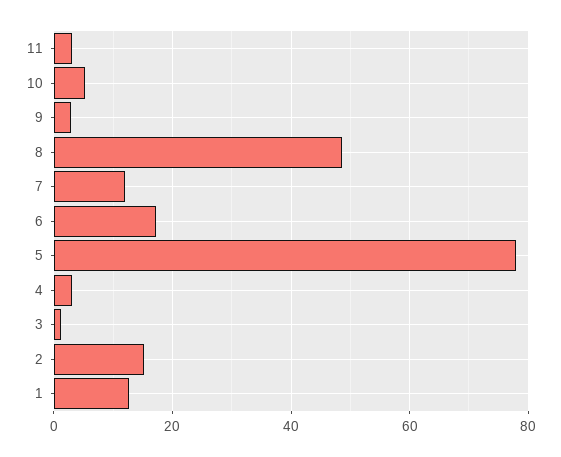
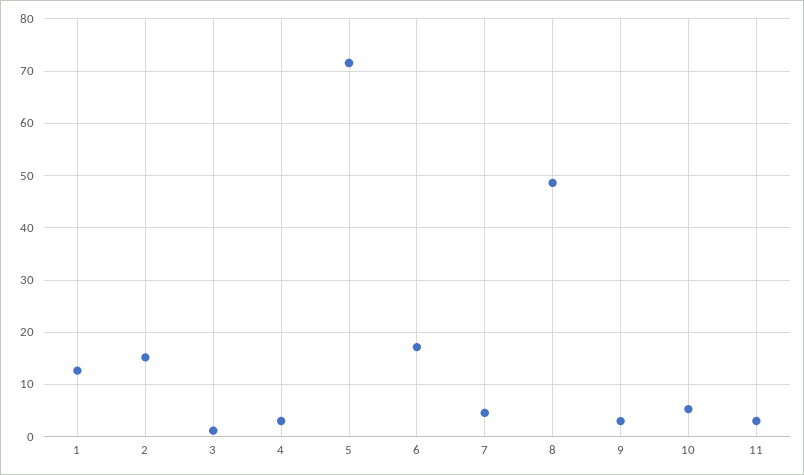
7: 12 -> 4
5: 78 -> 72

